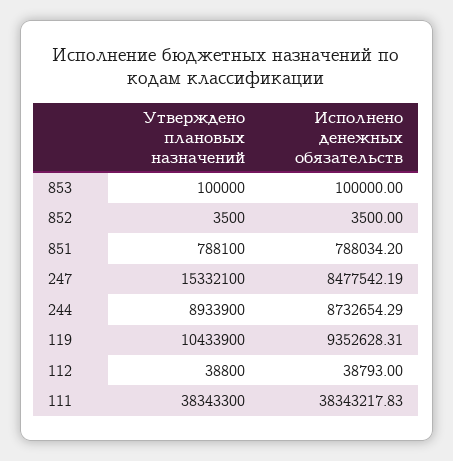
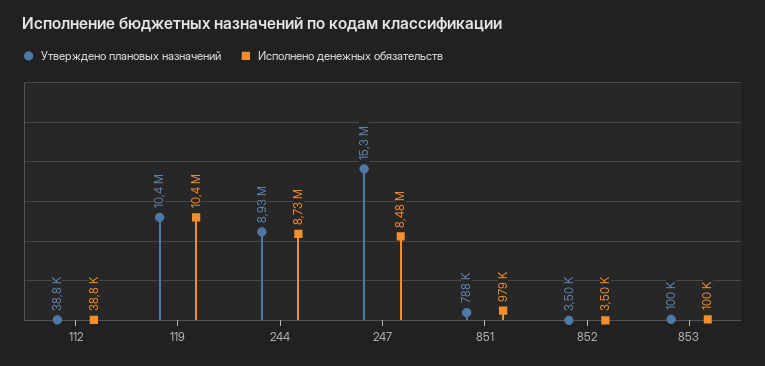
Исполнено денежных обязательств, 851: 788034.2 -> 979000
Исполнено денежных обязательств, 119: 9352628.31 -> 10400000
Утверждено плановых назначений, 111: 38343300 -> none
Исполнено денежных обязательств, 111: 38343217.83 -> none

